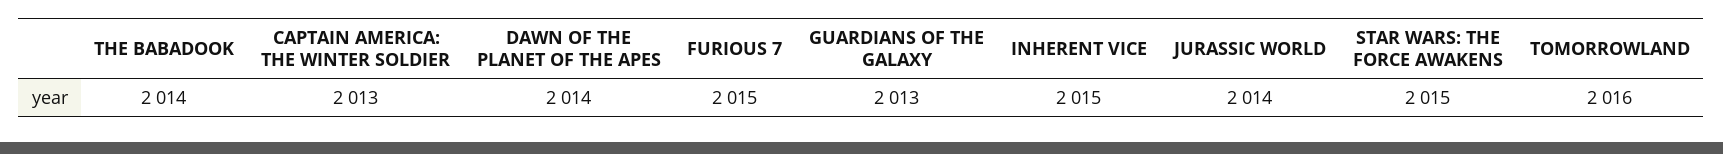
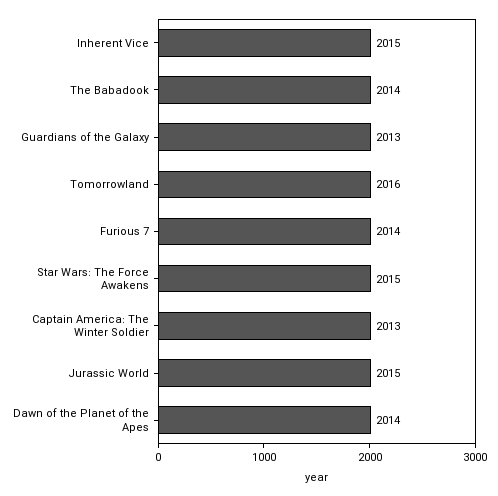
FURIOUS 7: 2015 -> 2014
JURASSIC WORLD: 2014 -> 2015

